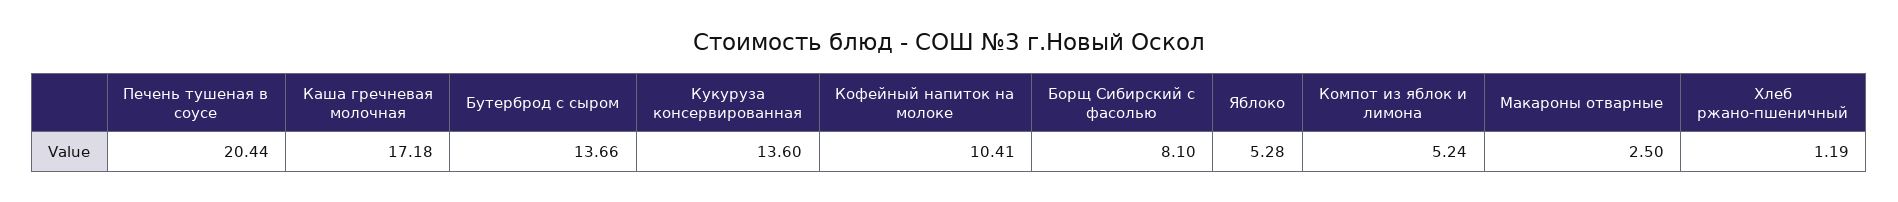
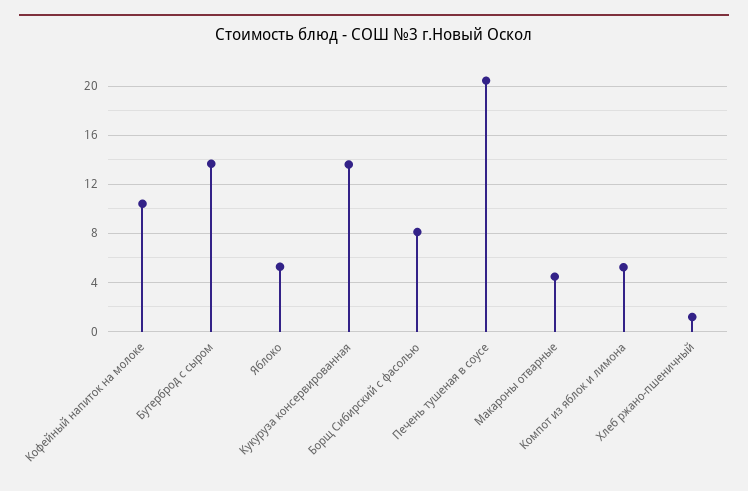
Каша гречневая молочная: 17.18 -> none
Макароны отварные: 2.5 -> 4.5

